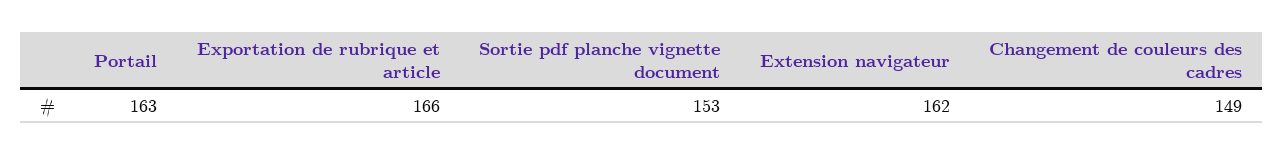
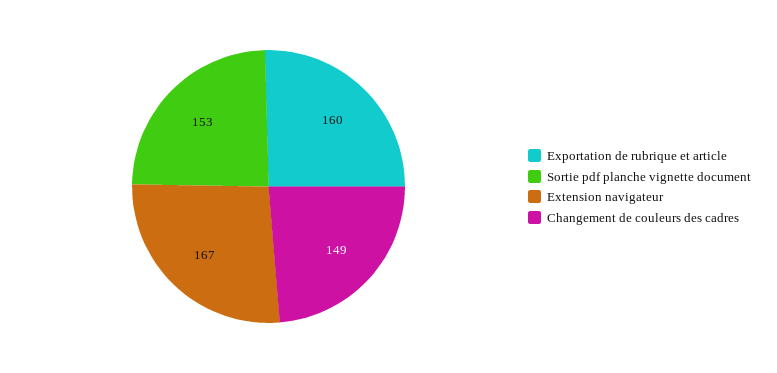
Portail: 163 -> none
Exportation de rubrique et article: 166 -> 160
Extension navigateur: 162 -> 167

